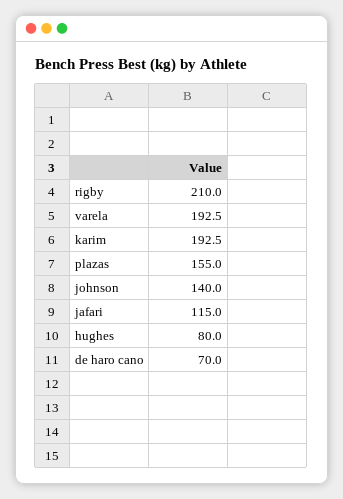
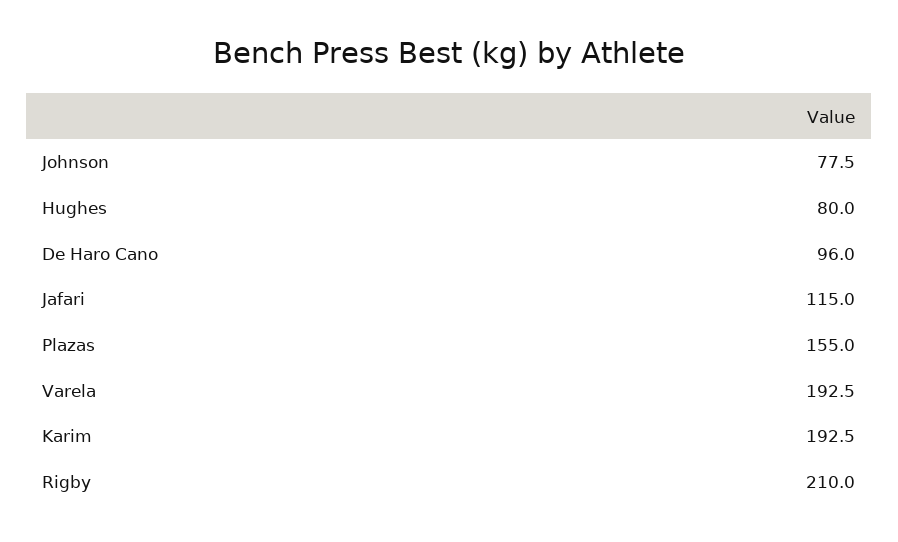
johnson: 140 -> 77.5
de haro cano: 70 -> 96

